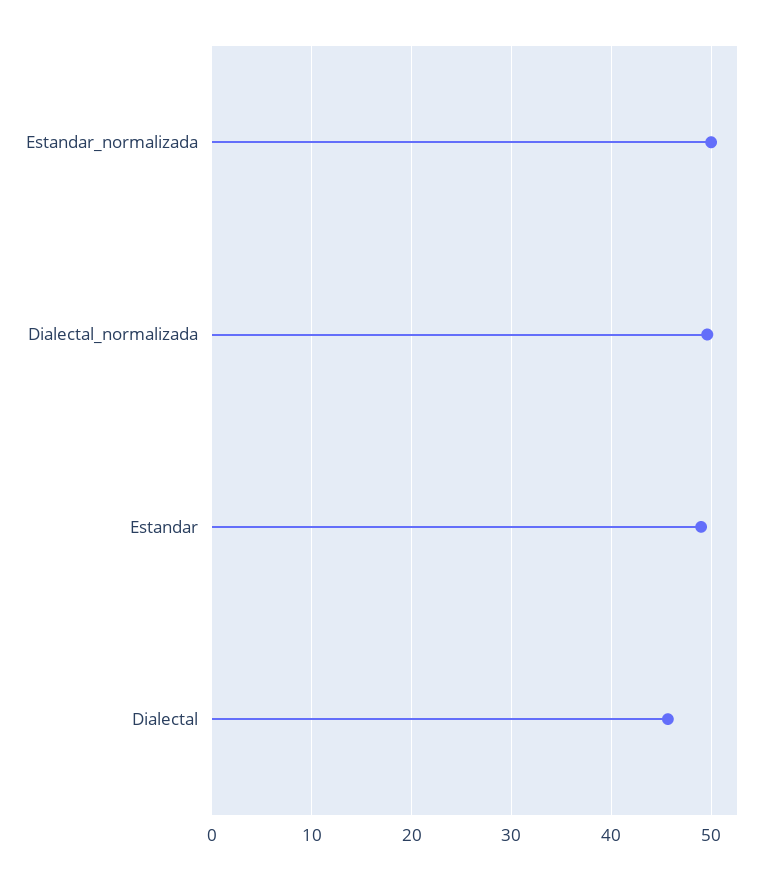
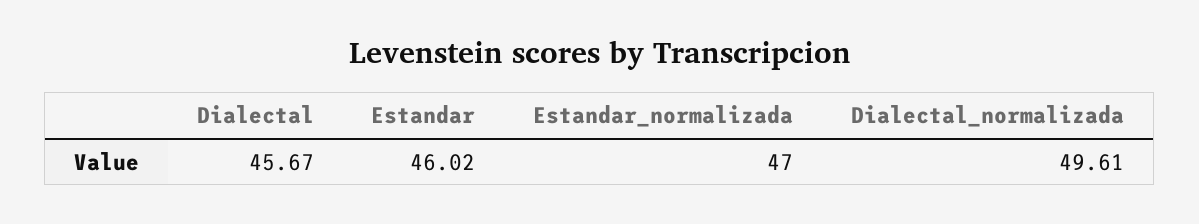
Estandar_normalizada: 50 -> 47
Estandar: 49 -> 46.02

